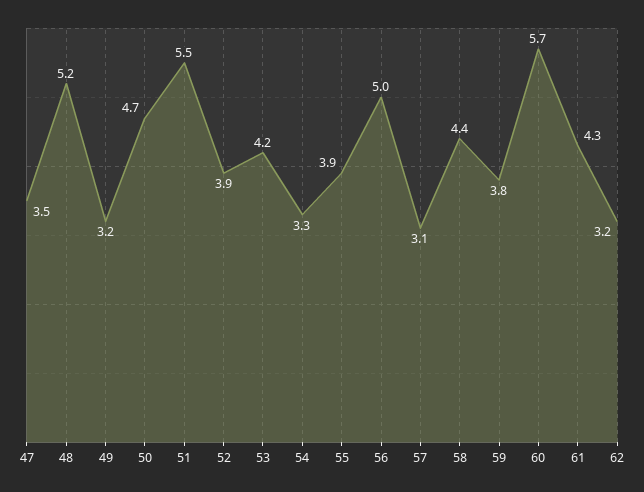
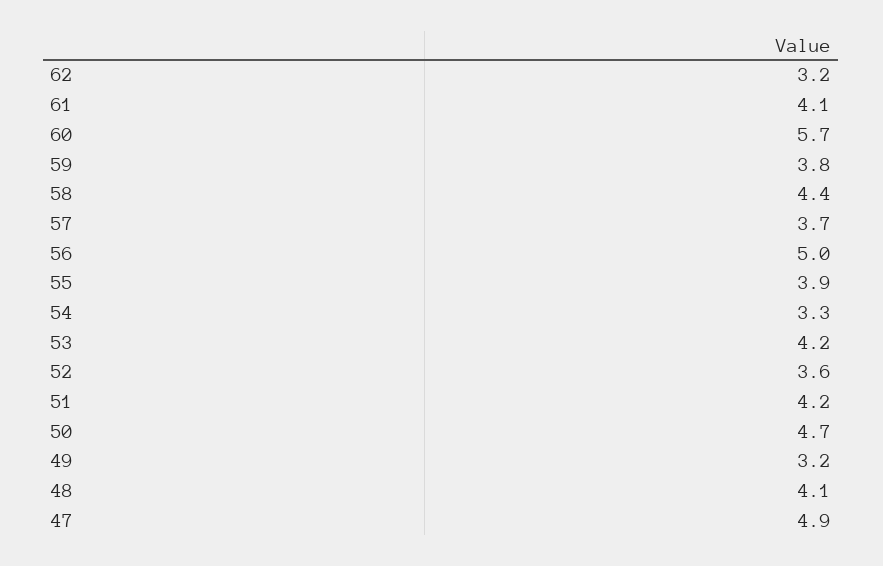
47: 3.5 -> 4.9
48: 5.2 -> 4.1
51: 5.5 -> 4.2
52: 3.9 -> 3.6
57: 3.1 -> 3.7
61: 4.3 -> 4.1

